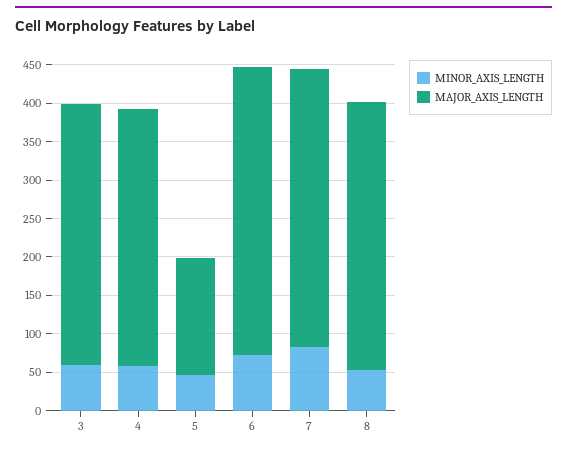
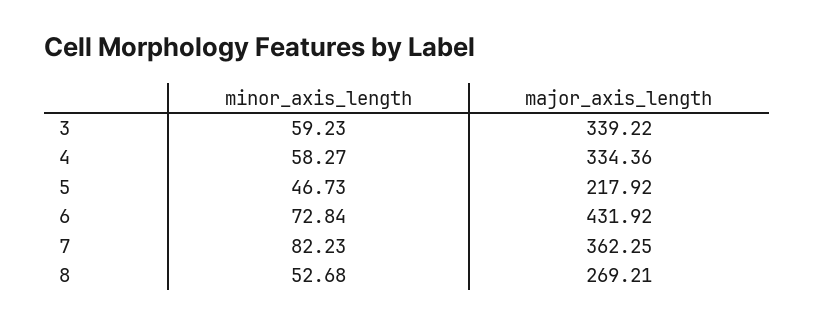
MAJOR_AXIS_LENGTH, 5: 150 -> 217.92
MAJOR_AXIS_LENGTH, 6: 375 -> 431.92
MAJOR_AXIS_LENGTH, 8: 350 -> 269.21

